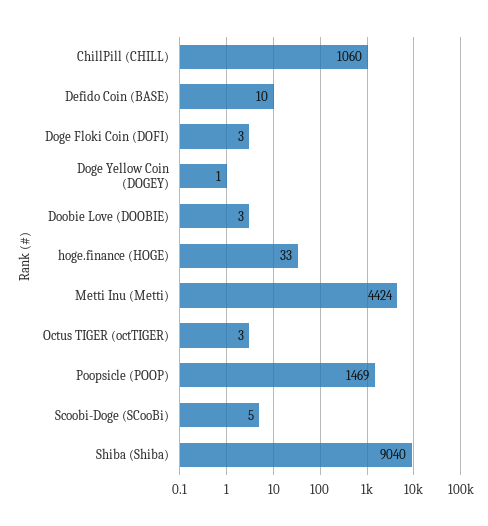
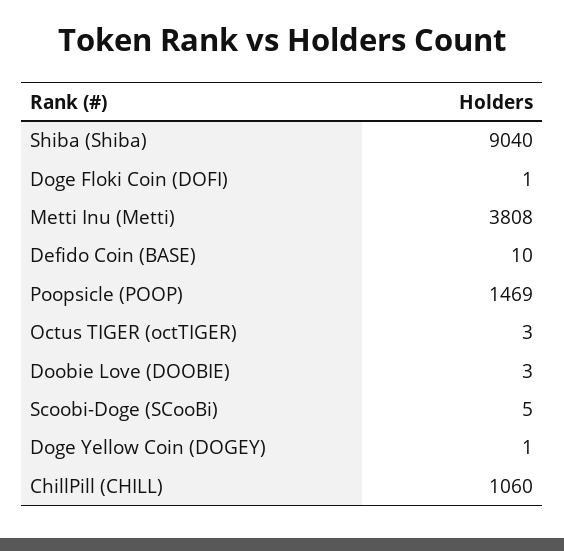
Doge Floki Coin (DOFI): 3 -> 1
hoge.finance (HOGE): 33 -> none
Metti Inu (Metti): 4424 -> 3808

